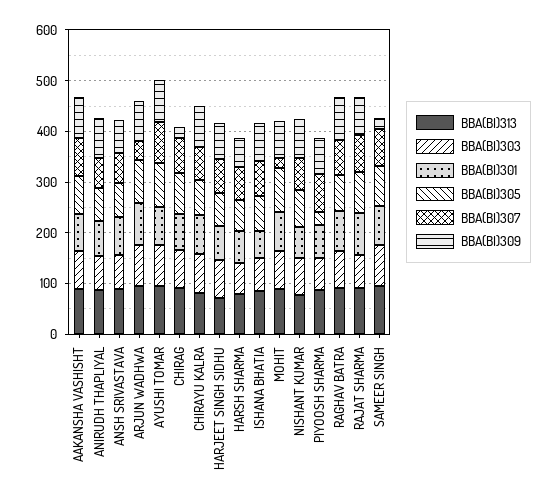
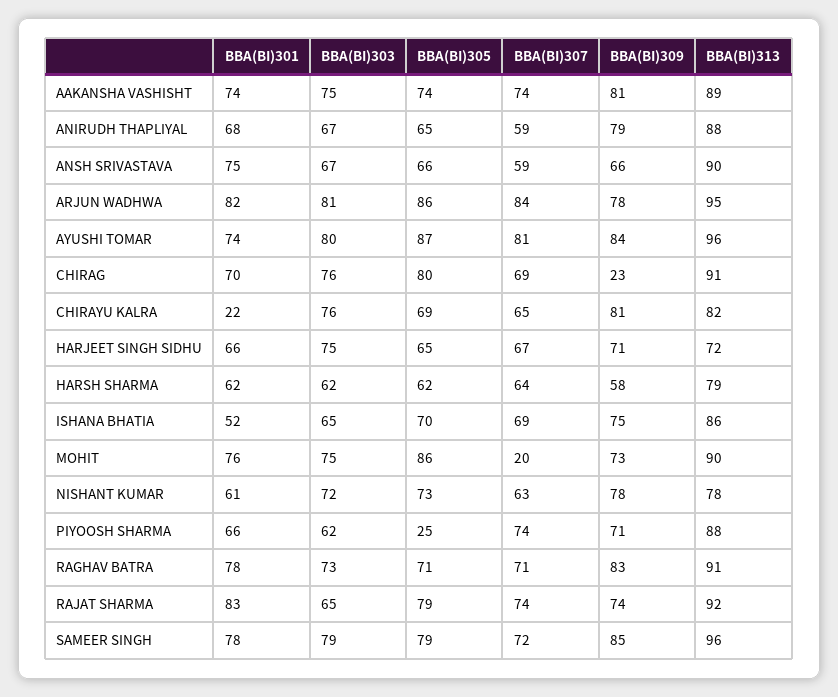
BBA(BI)307, ARJUN WADHWA: 40 -> 84
BBA(BI)301, CHIRAYU KALRA: 80 -> 22
BBA(BI)309, SAMEER SINGH: 20 -> 85

